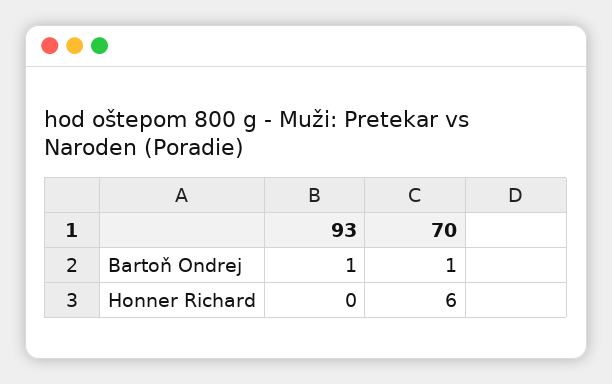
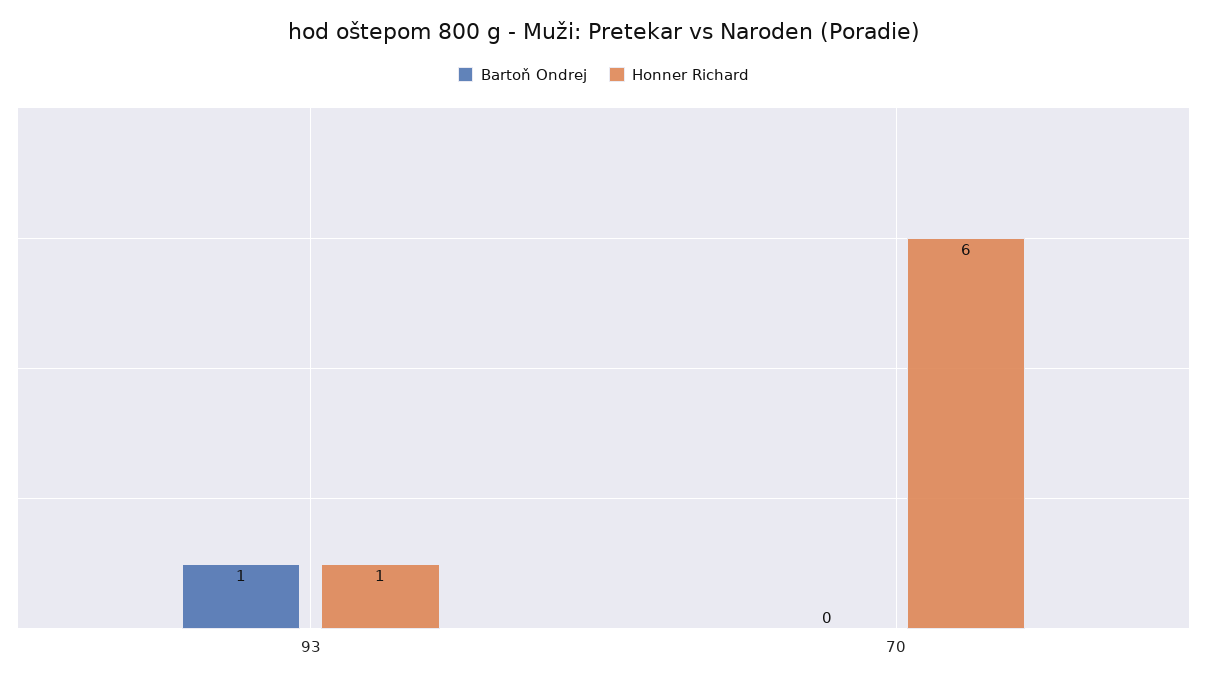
Bartoň Ondrej, 70: 1 -> 0
Honner Richard, 93: 0 -> 1

